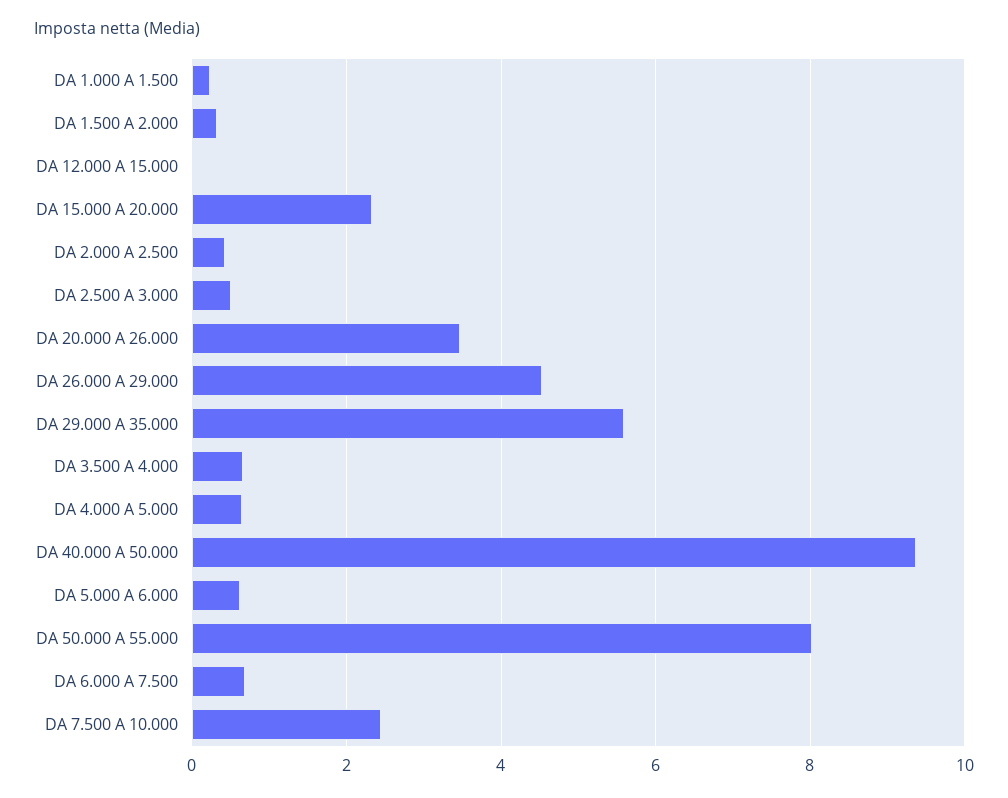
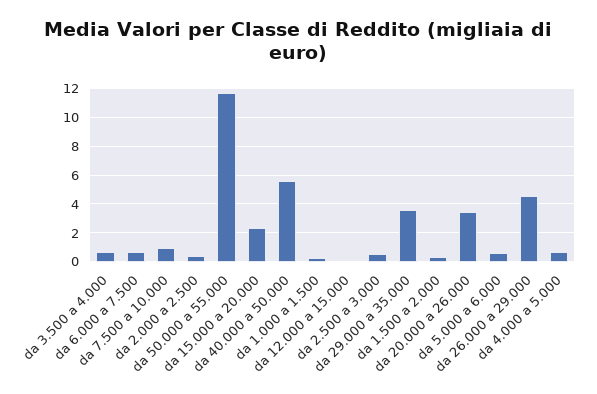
DA 29.000 A 35.000: 5.6 -> 3.5
DA 40.000 A 50.000: 9.4 -> 5.5
DA 50.000 A 55.000: 8 -> 11.5
DA 7.500 A 10.000: 2.4 -> 1

